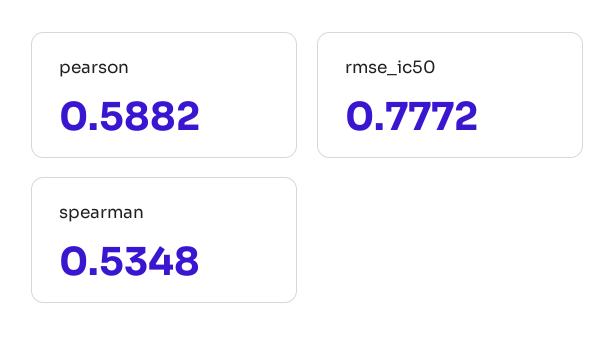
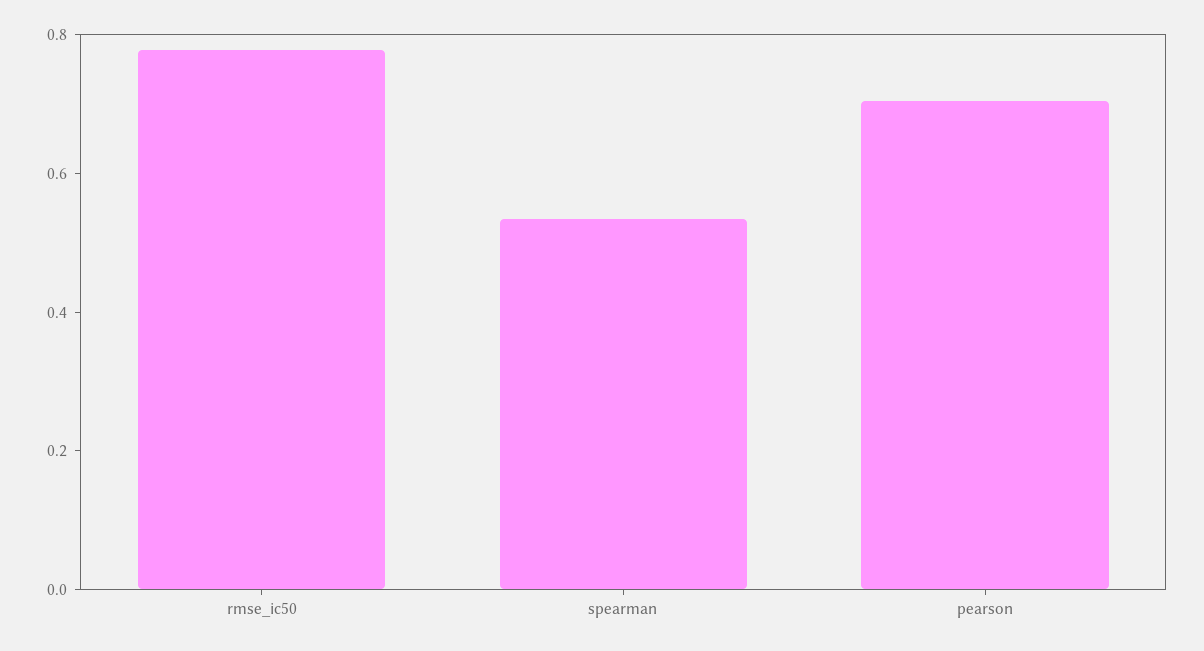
pearson: 0.5882 -> 0.7

